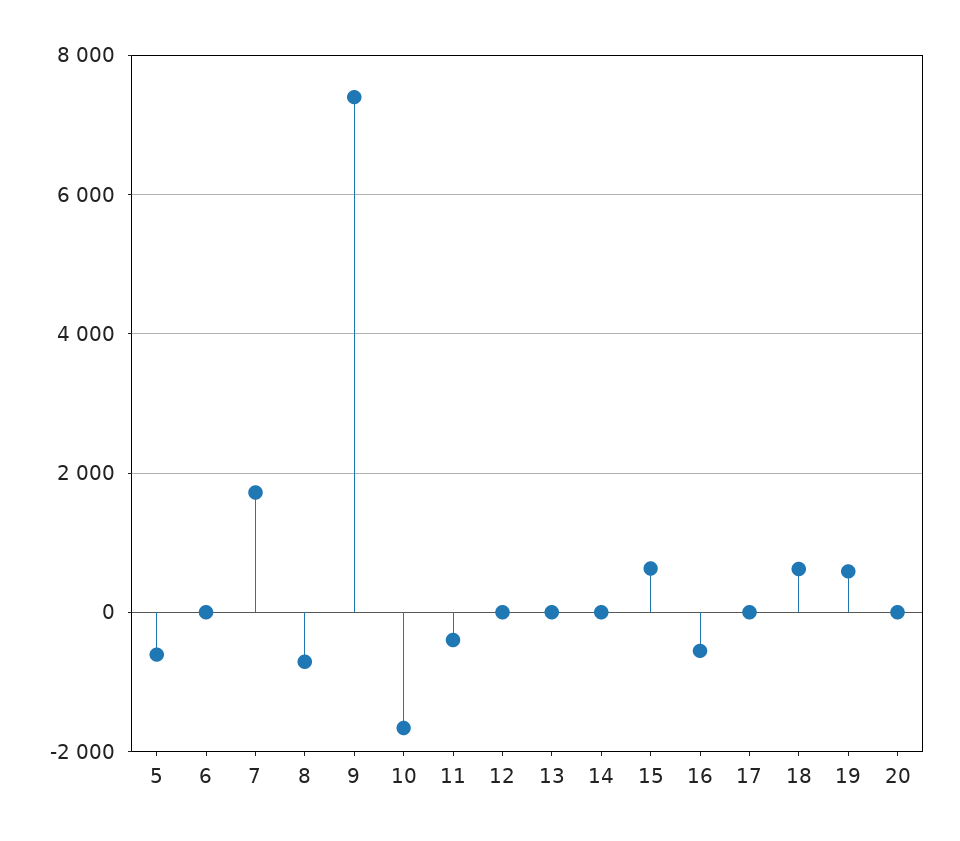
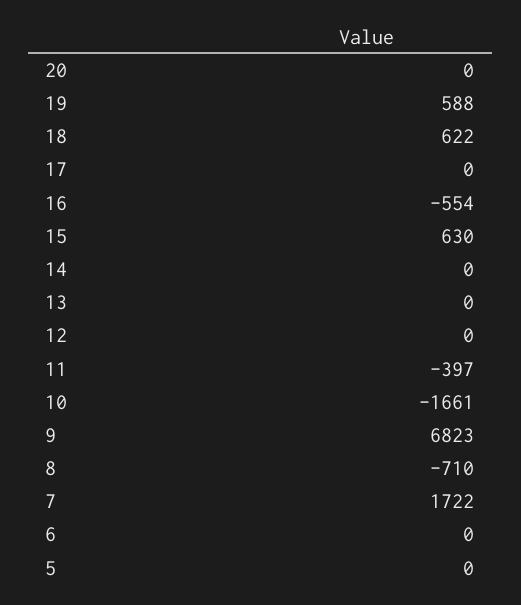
5: -600 -> 0
9: 7400 -> 6823

